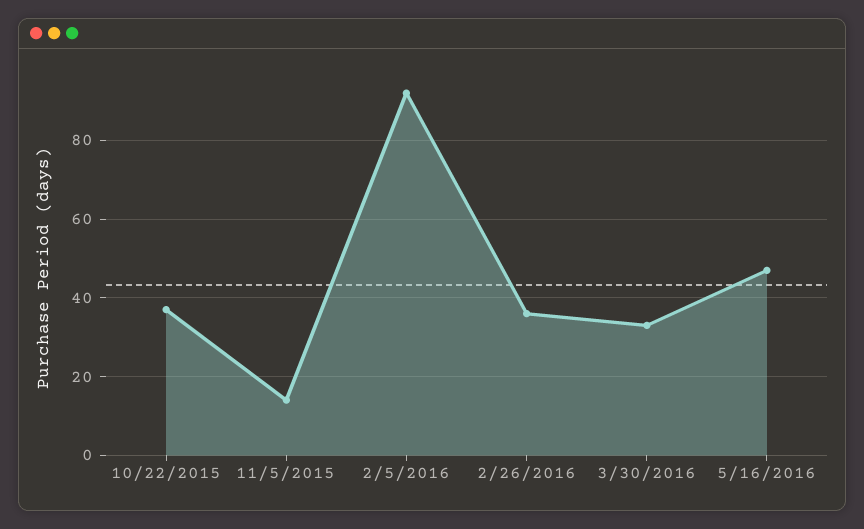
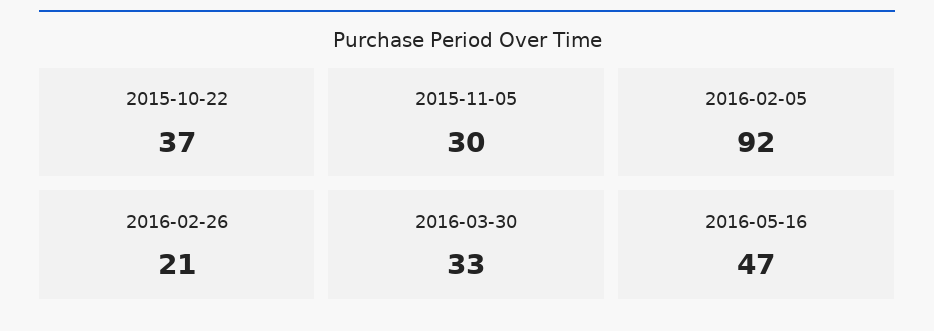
11/5/2015: 15 -> 30
2/26/2016: 35 -> 21

